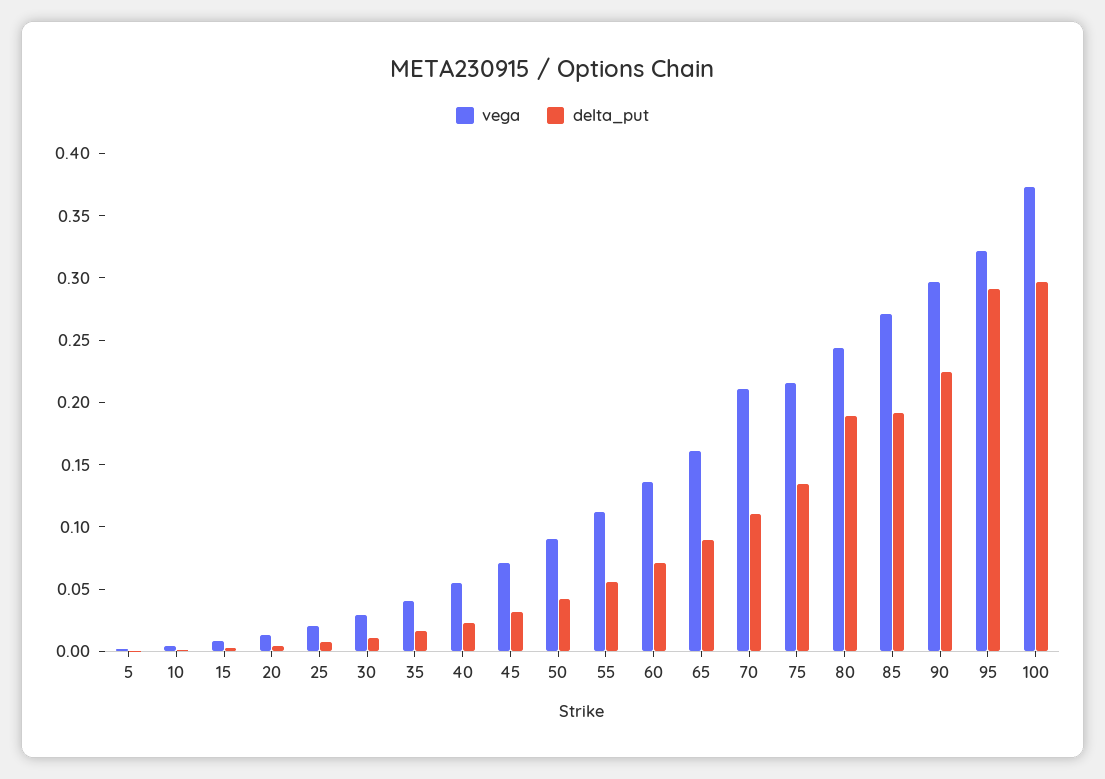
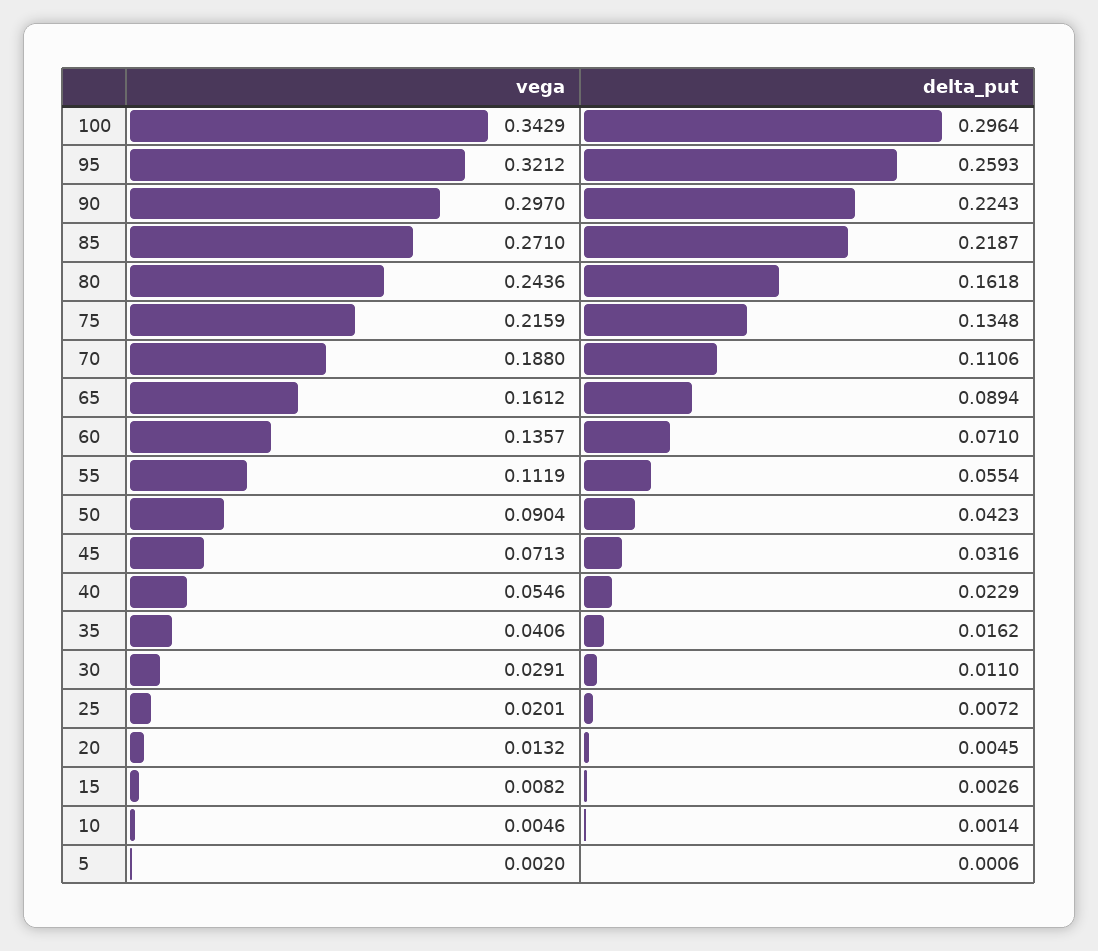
vega, 70: 0.21 -> 0.188
delta_put, 80: 0.19 -> 0.1618
delta_put, 85: 0.19 -> 0.2187
delta_put, 95: 0.29 -> 0.2593
vega, 100: 0.37 -> 0.3429

